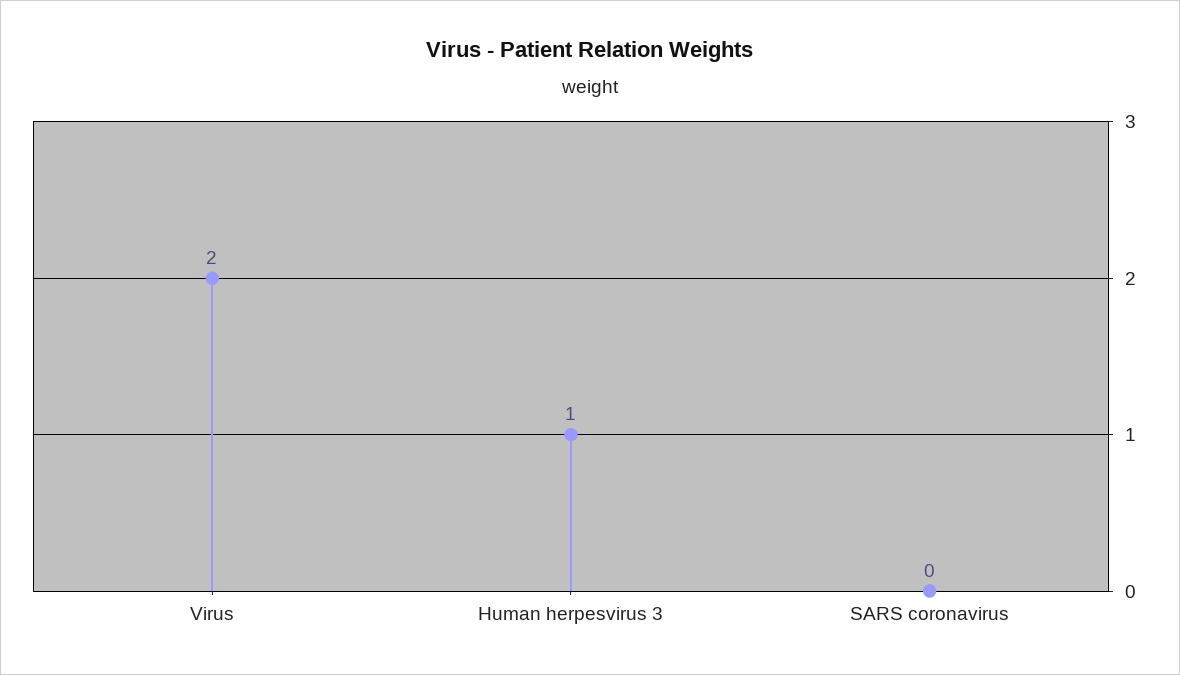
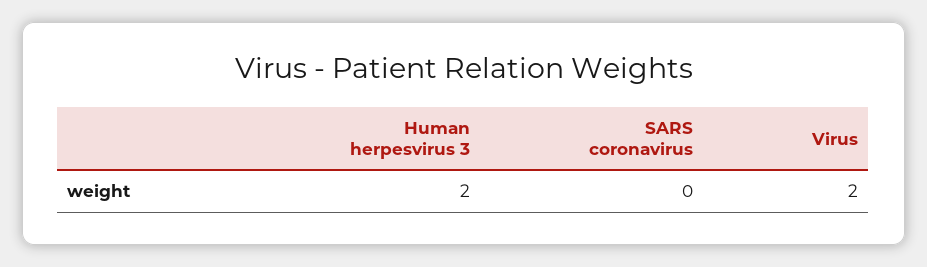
Human herpesvirus 3: 1 -> 2

